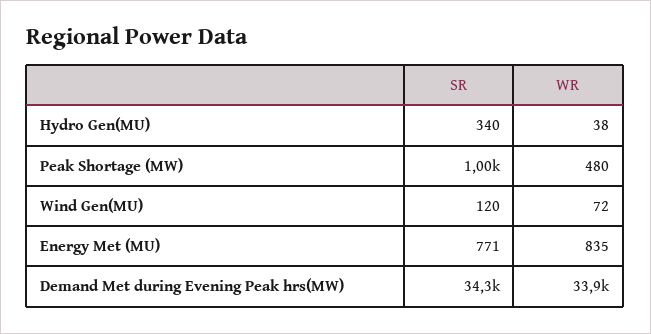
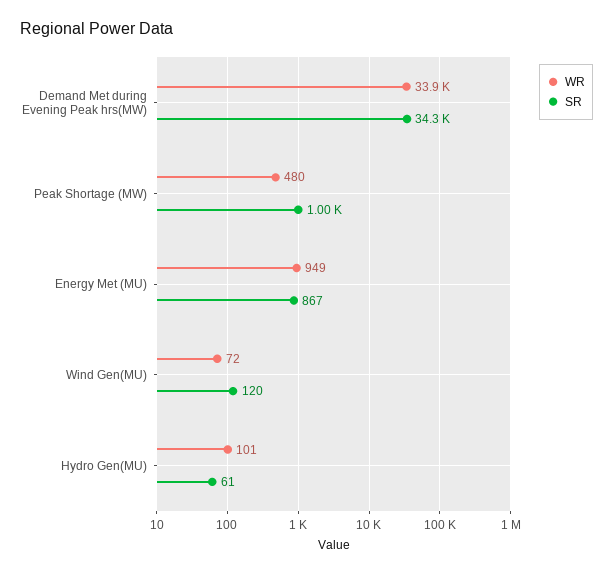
SR, Hydro Gen(MU): 340 -> 61
WR, Hydro Gen(MU): 38 -> 101
SR, Energy Met (MU): 771 -> 867
WR, Energy Met (MU): 835 -> 949

